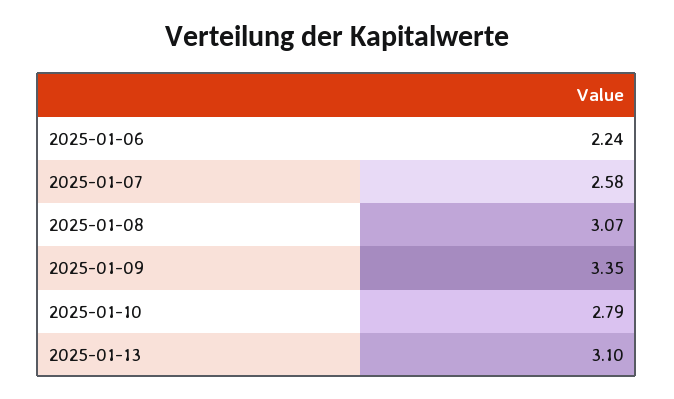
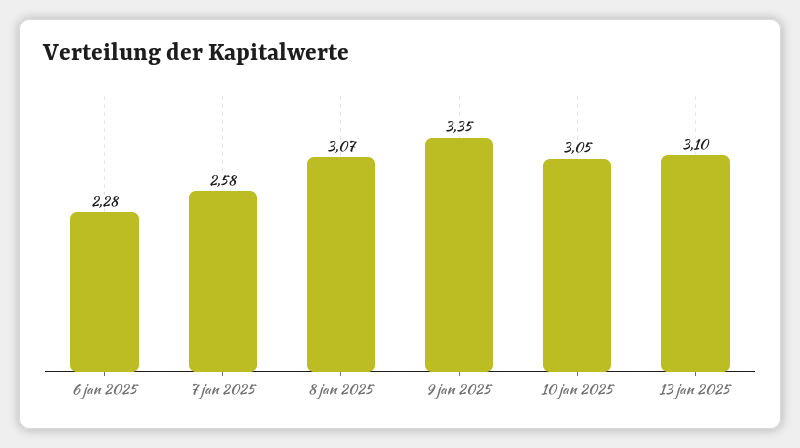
2025-01-06: 2.24 -> 2.28
2025-01-10: 2.79 -> 3.05

